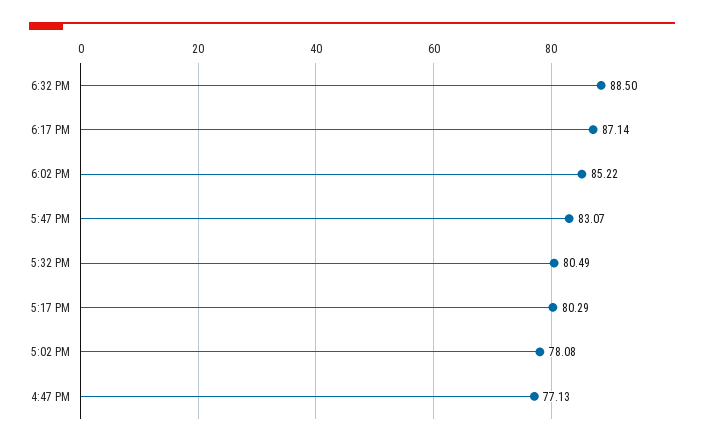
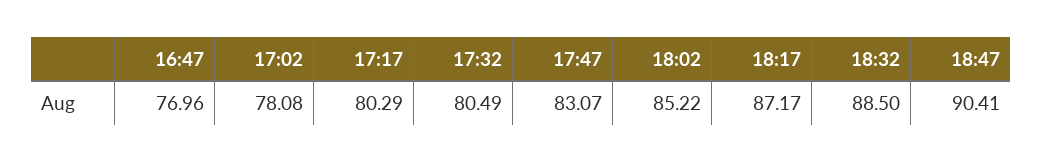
6:17 PM: 87.14 -> 87.17
4:47 PM: 77.13 -> 76.96
18:47: none -> 90.41

